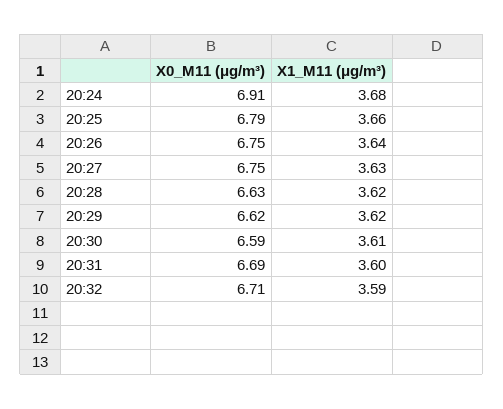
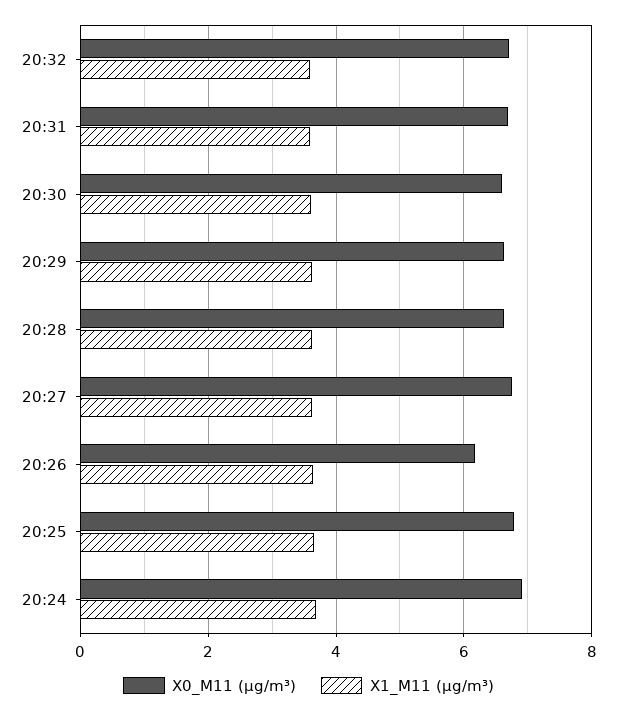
X0_M11 (μg/m³), 20:26: 6.75 -> 6.2

